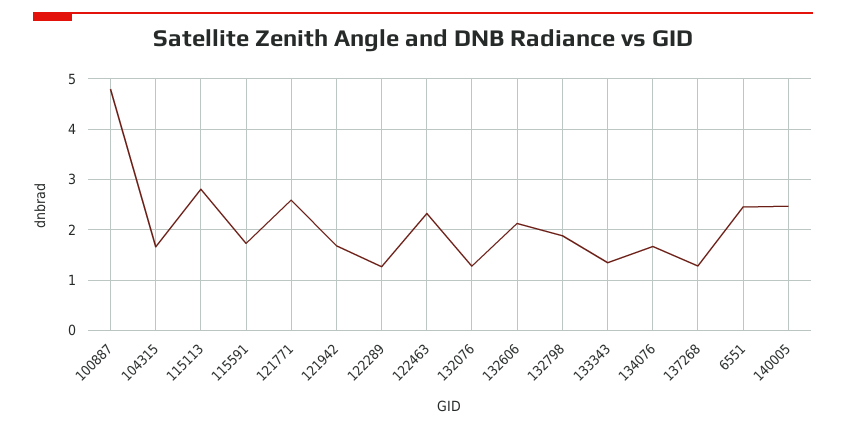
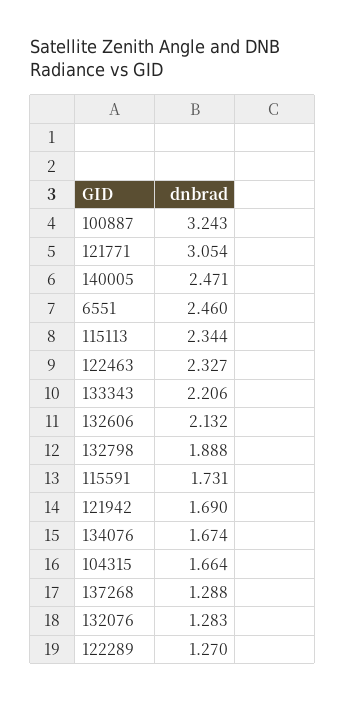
100887: 4.8 -> 3.243
115113: 2.8 -> 2.344
121771: 2.6 -> 3.054
133343: 1.4 -> 2.206

